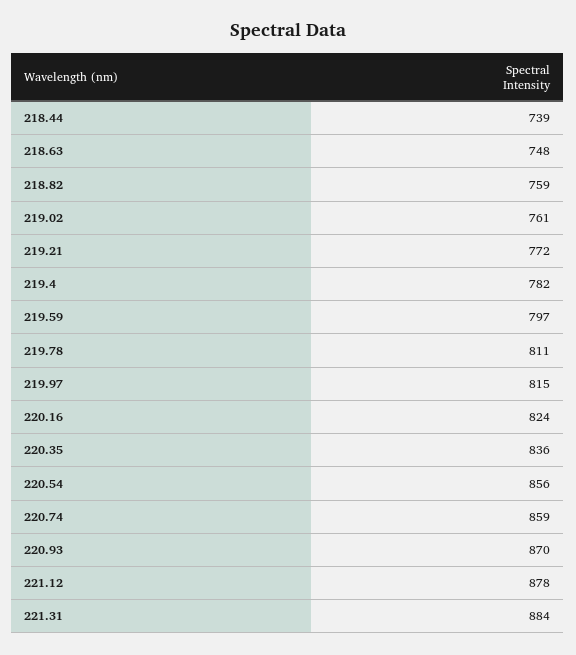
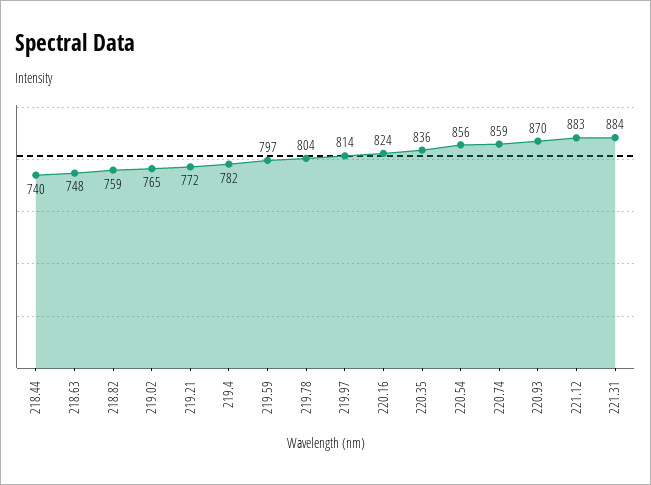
218.44: 739 -> 740
219.02: 761 -> 765
219.78: 811 -> 804
219.97: 815 -> 814
221.12: 878 -> 883

